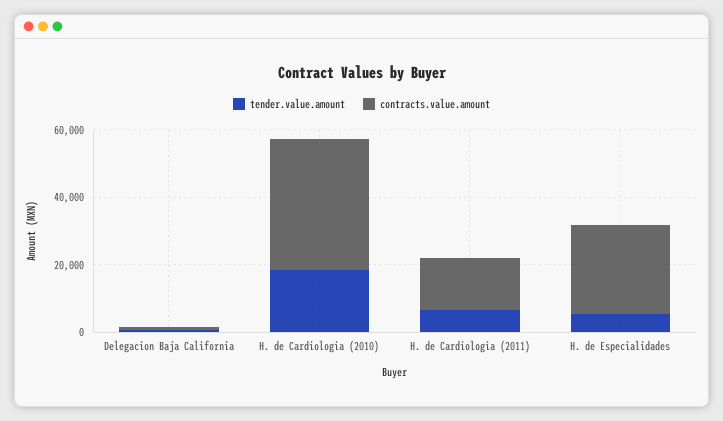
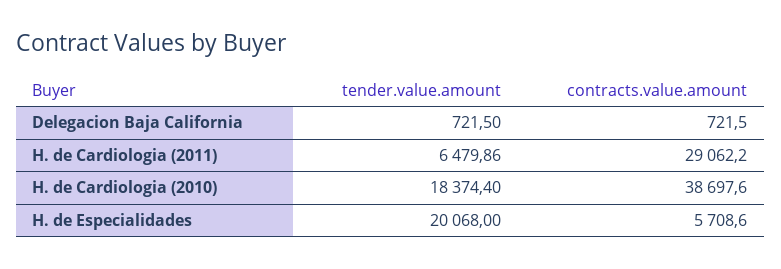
contracts.value.amount, H. de Cardiologia (2011): 15000 -> 29062.2
tender.value.amount, H. de Especialidades: 5000 -> 20068
contracts.value.amount, H. de Especialidades: 25000 -> 5708.6

